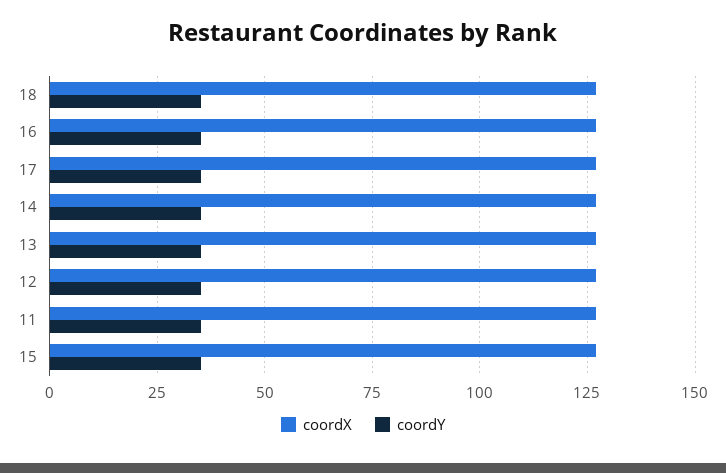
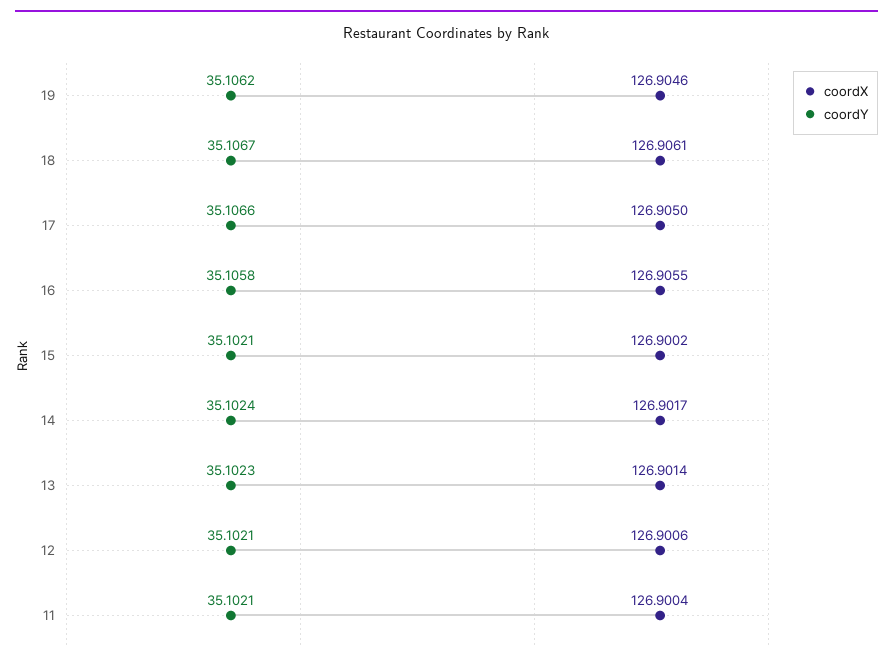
coordX, 19: none -> 126.9046
coordY, 19: none -> 35.1062

